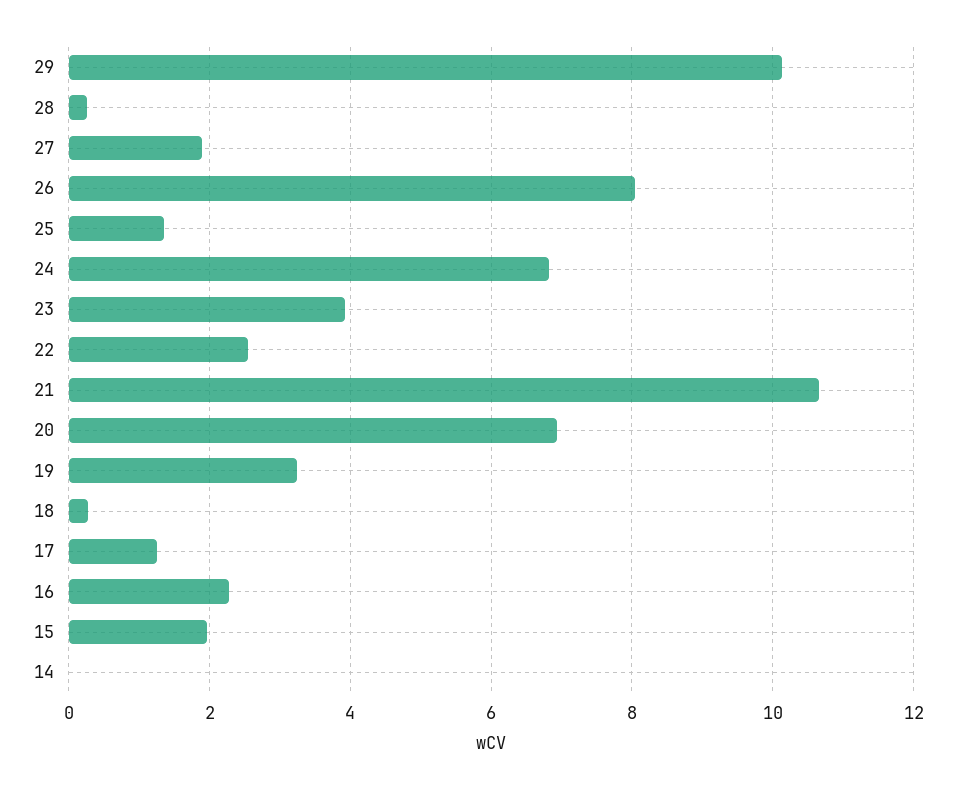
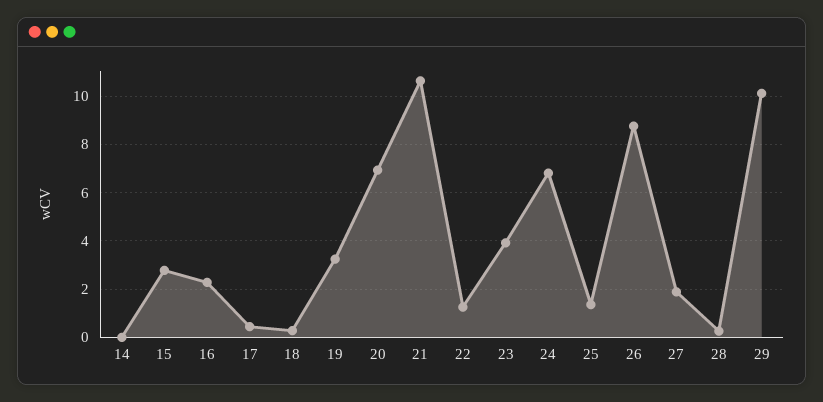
26: 8 -> 8.75
22: 2.6 -> 1.25
17: 1.2 -> 0.5
15: 2 -> 2.75

